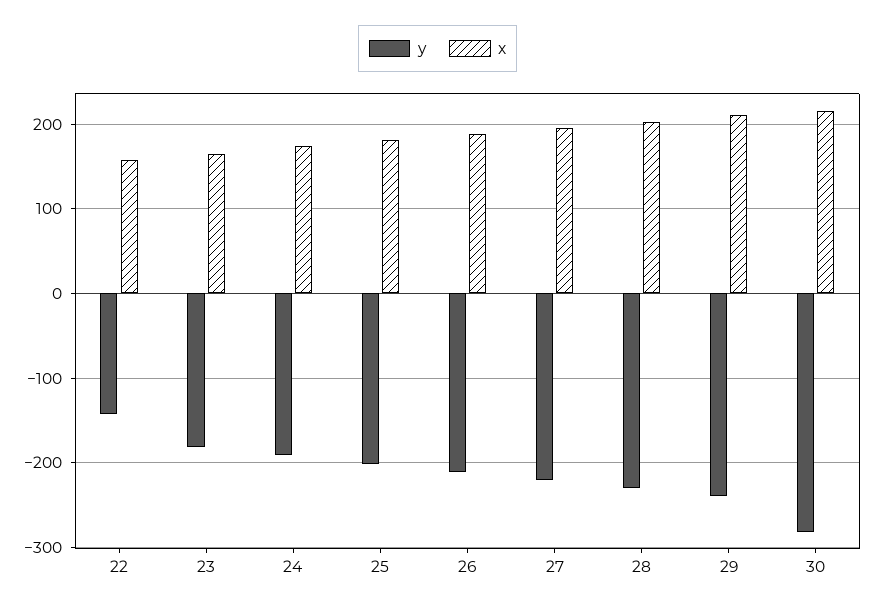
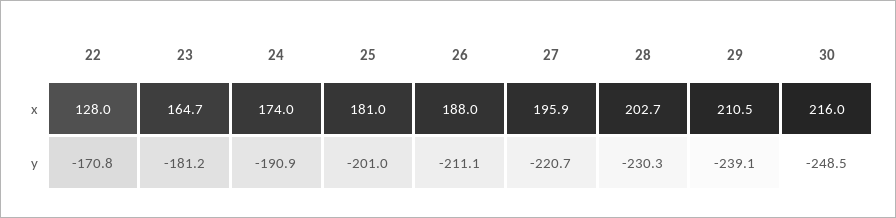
y, 22: -140 -> -170.8
x, 22: 160 -> 128
y, 30: -280 -> -248.5

